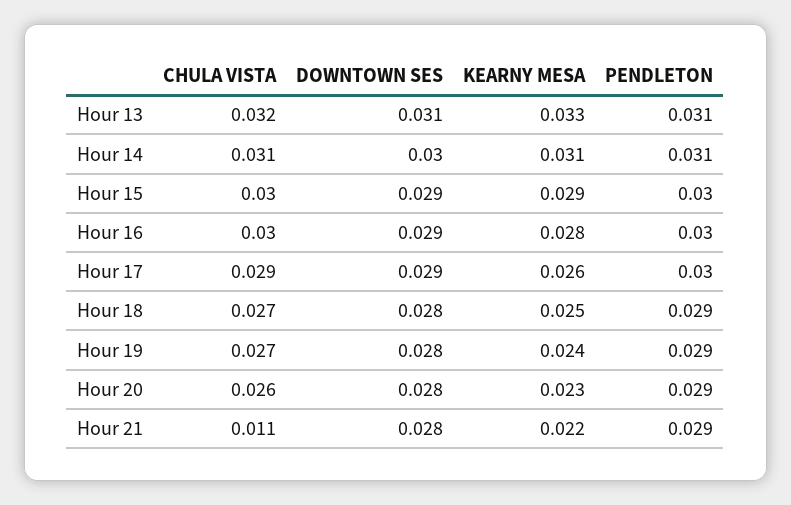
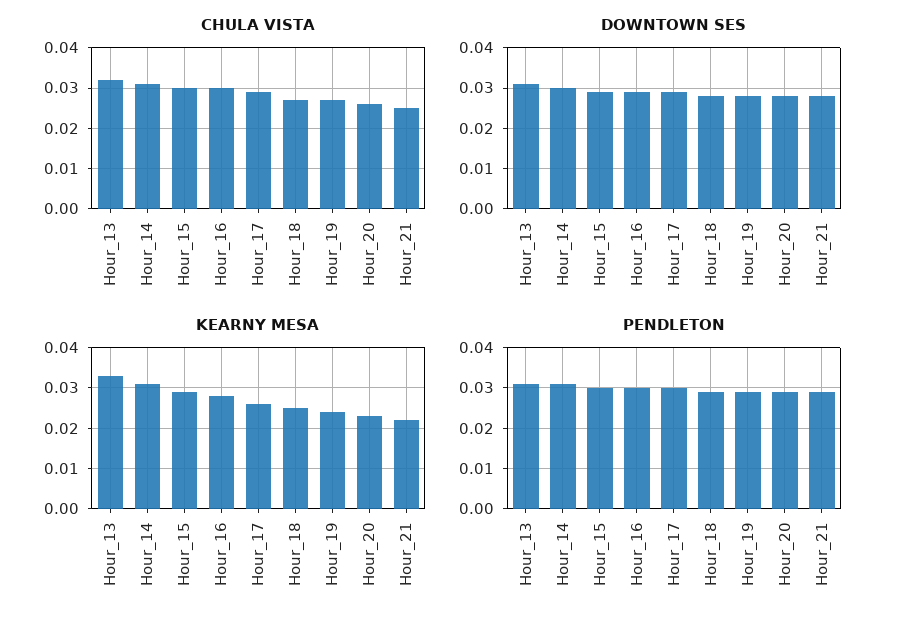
CHULA VISTA, Hour 21: 0.011 -> 0.025

